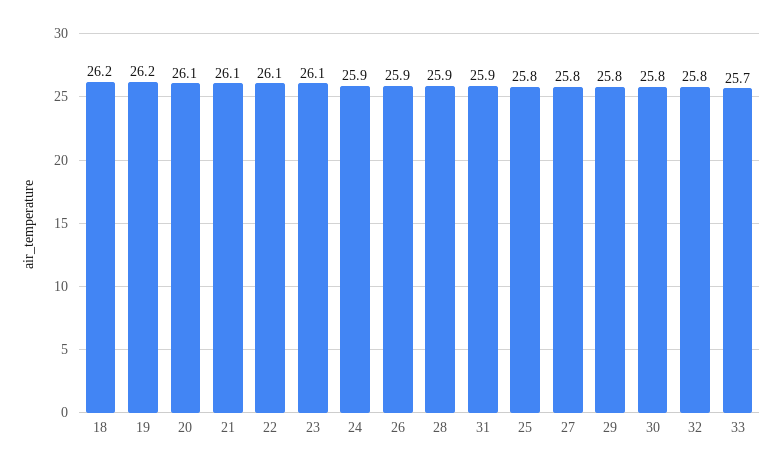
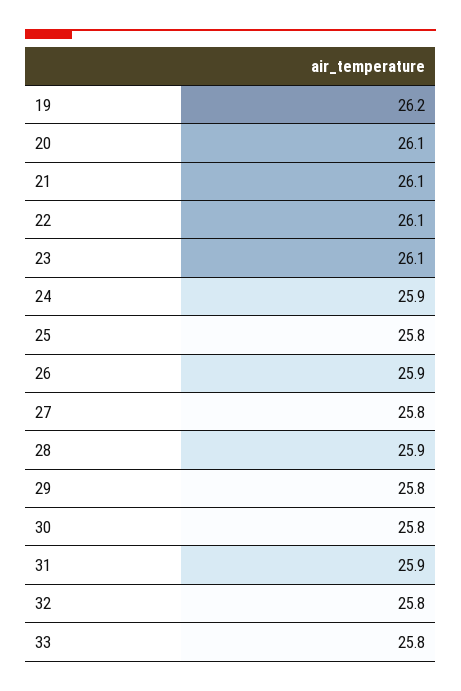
18: 26.2 -> none
33: 25.7 -> 25.8

